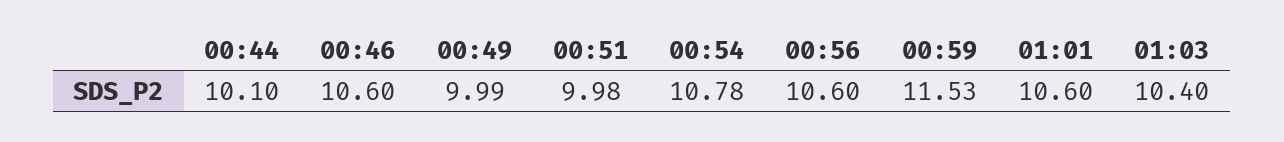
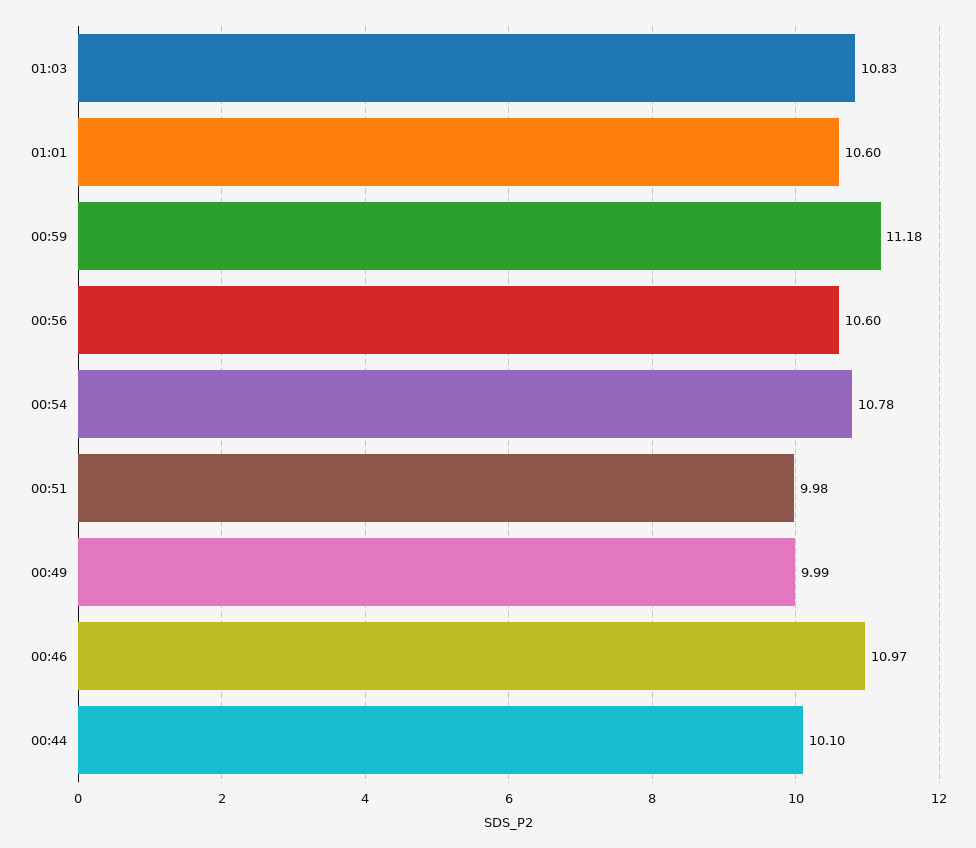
00:46: 10.6 -> 10.97
00:59: 11.53 -> 11.18
01:03: 10.4 -> 10.83

